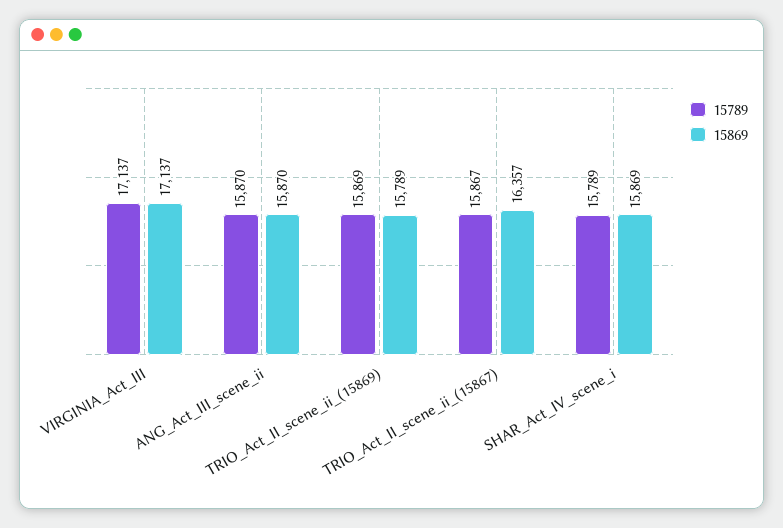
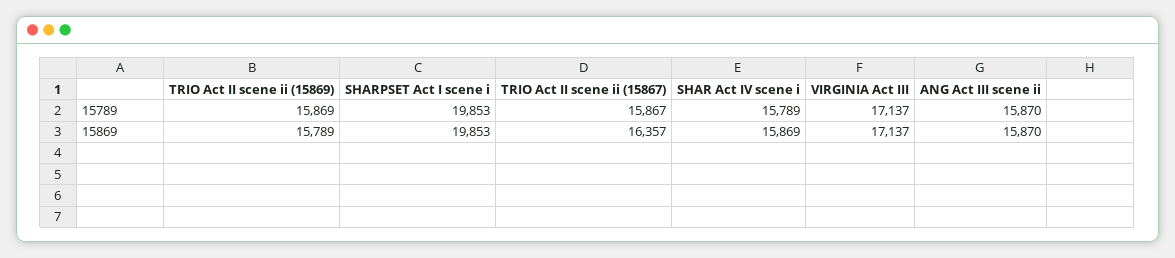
15789, SHARPSET Act I scene i: none -> 19853
15869, SHARPSET Act I scene i: none -> 19853

